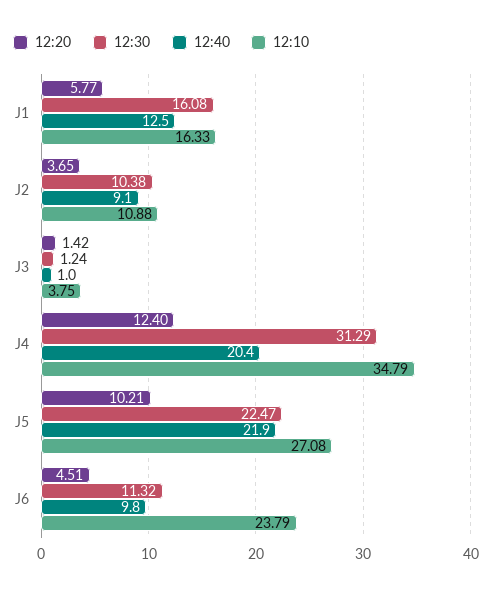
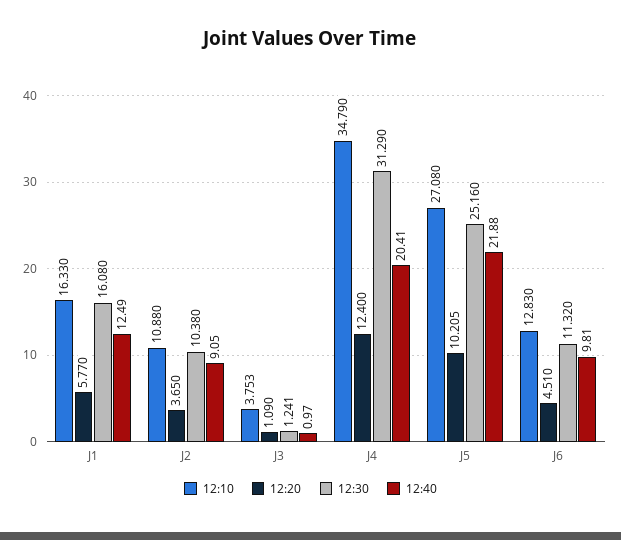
12:20, J3: 1.42 -> 1.09
12:30, J5: 22.47 -> 25.16
12:10, J6: 23.79 -> 12.83

